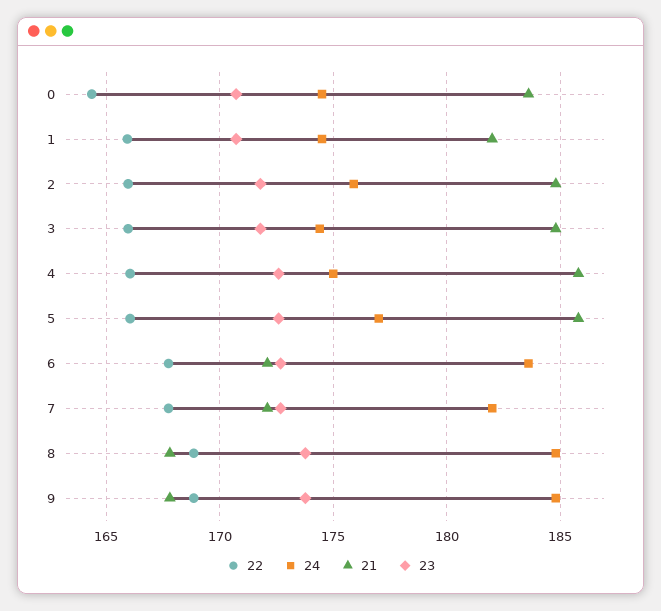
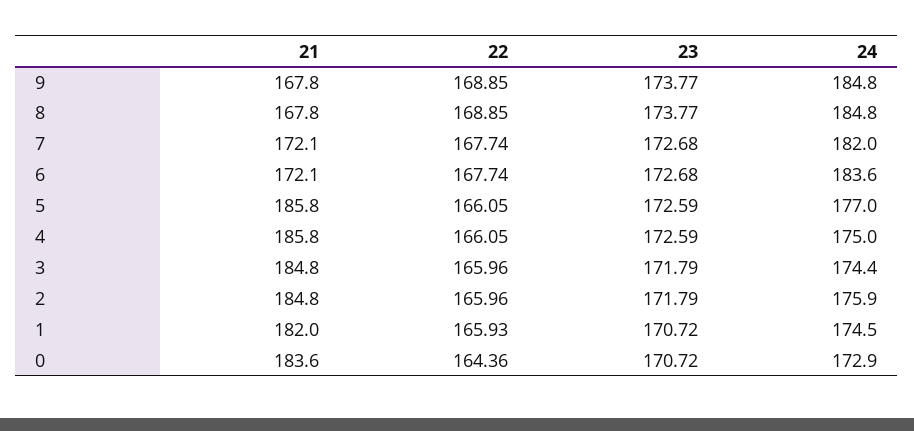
24, 0: 174.5 -> 172.9

